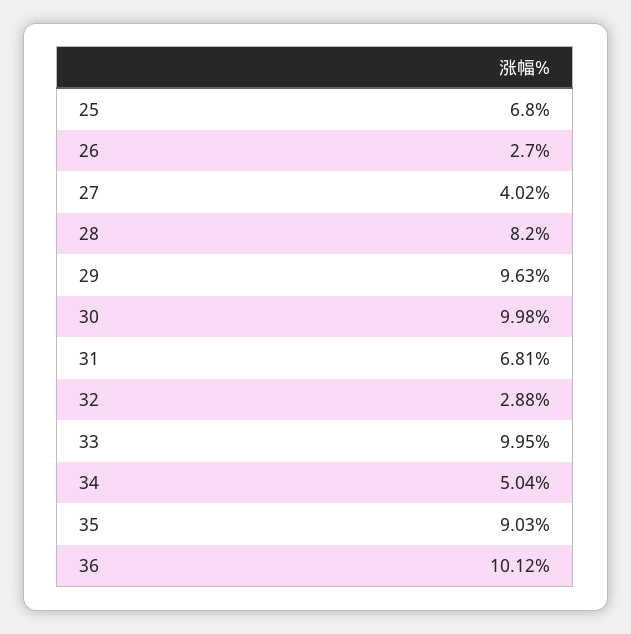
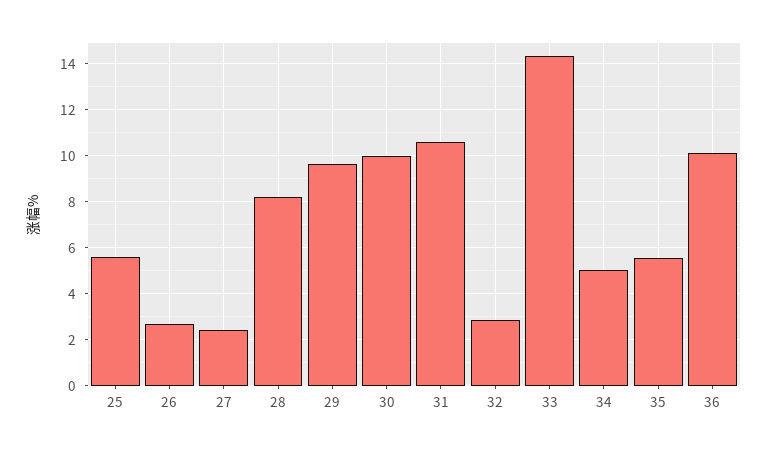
25: 6.8 -> 5.5
27: 4.02 -> 2.5
31: 6.81 -> 10.5
33: 9.95 -> 14.5
35: 9.03 -> 5.5

